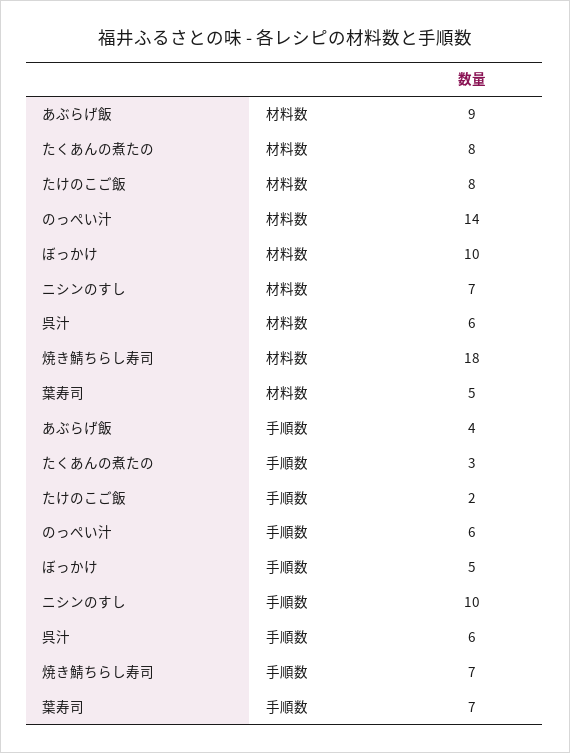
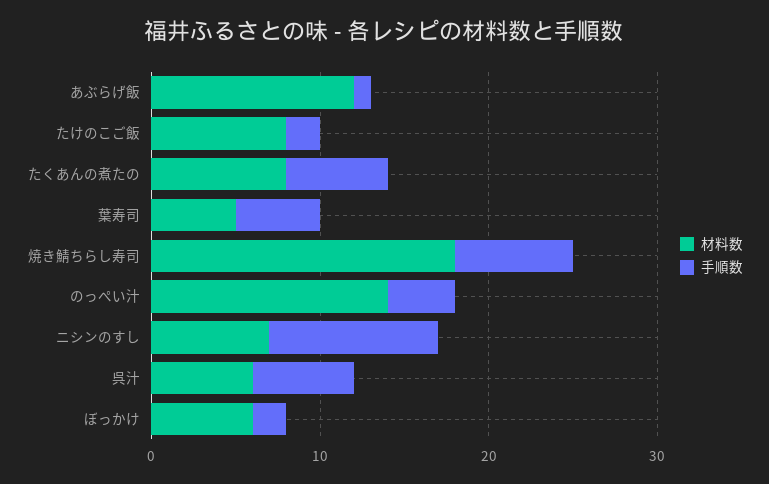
材料数, あぶらげ飯: 9 -> 12
材料数, ぼっかけ: 10 -> 6
手順数, あぶらげ飯: 4 -> 1
手順数, たくあんの煮たの: 3 -> 6
手順数, のっぺい汁: 6 -> 4
手順数, ぼっかけ: 5 -> 2
手順数, 葉寿司: 7 -> 5

